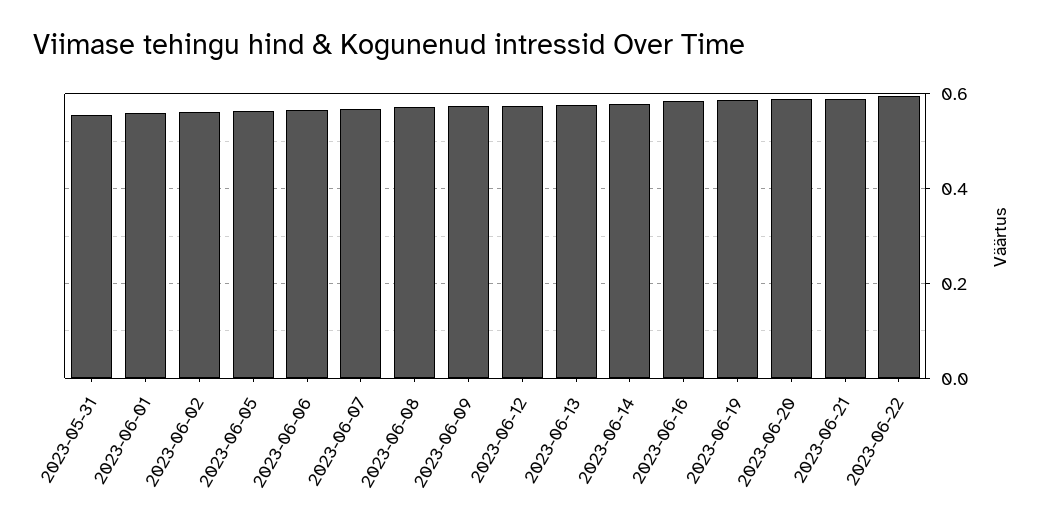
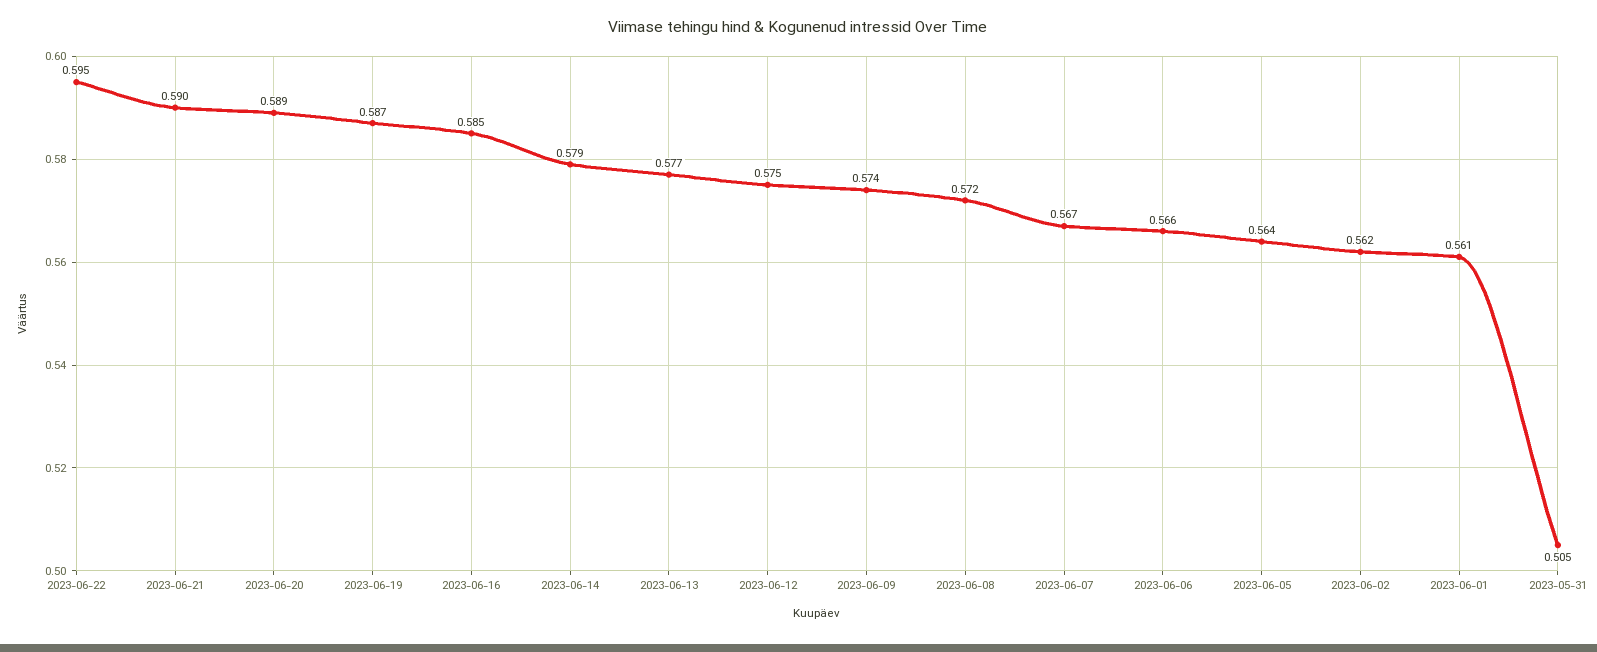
2023-05-31: 0.56 -> 0.505

